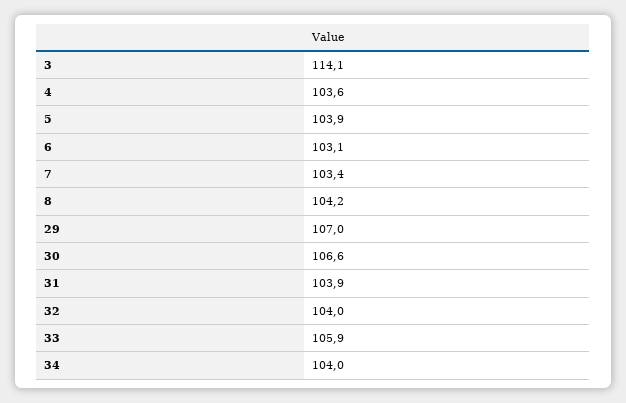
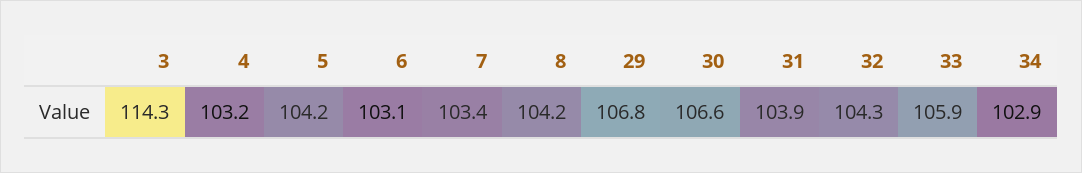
3: 114.1 -> 114.3
4: 103.6 -> 103.2
5: 103.9 -> 104.2
29: 107 -> 106.8
32: 104 -> 104.3
34: 104 -> 102.9

